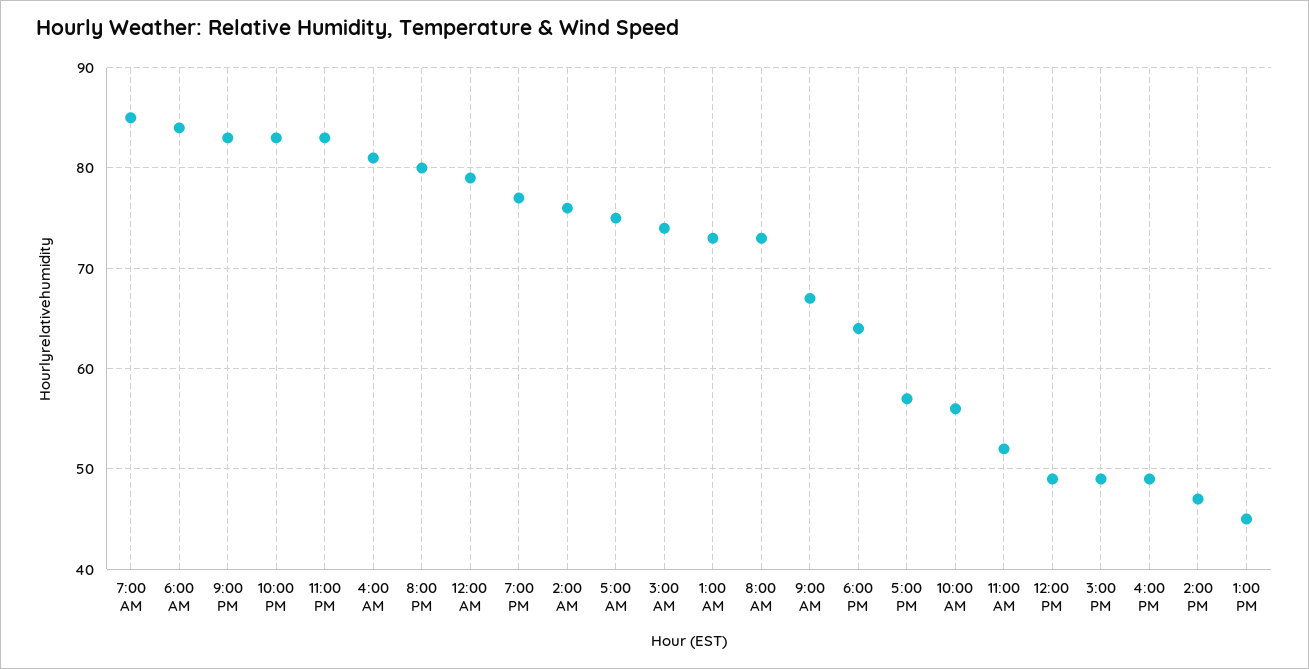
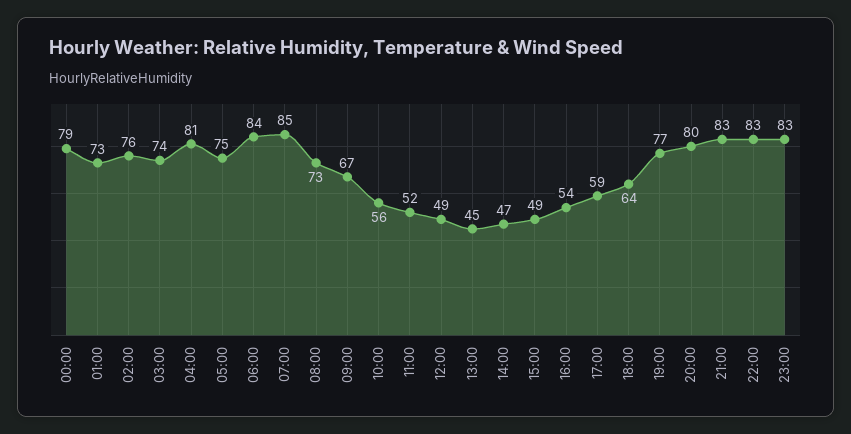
5:00 PM: 57 -> 59
4:00 PM: 49 -> 54

